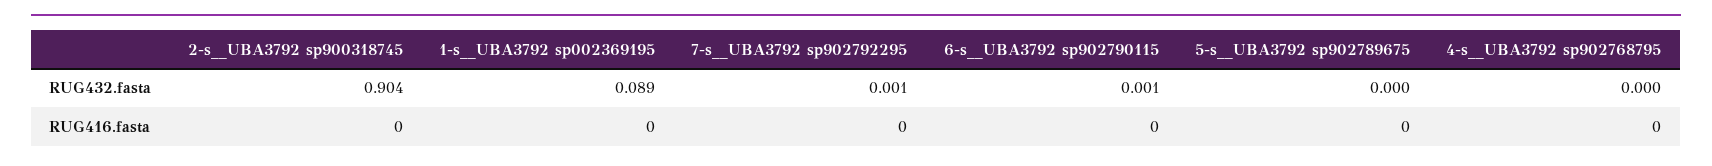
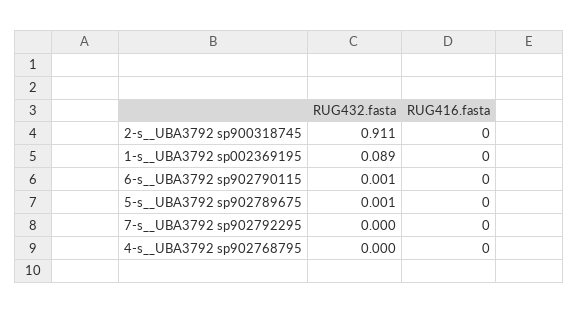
2-s__UBA3792 sp900318745, RUG432.fasta: 0.904 -> 0.911
7-s__UBA3792 sp902792295, RUG432.fasta: 0.001 -> 0
5-s__UBA3792 sp902789675, RUG432.fasta: 0 -> 0.001

